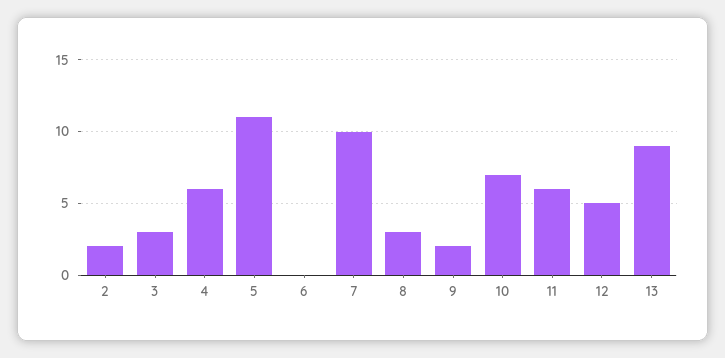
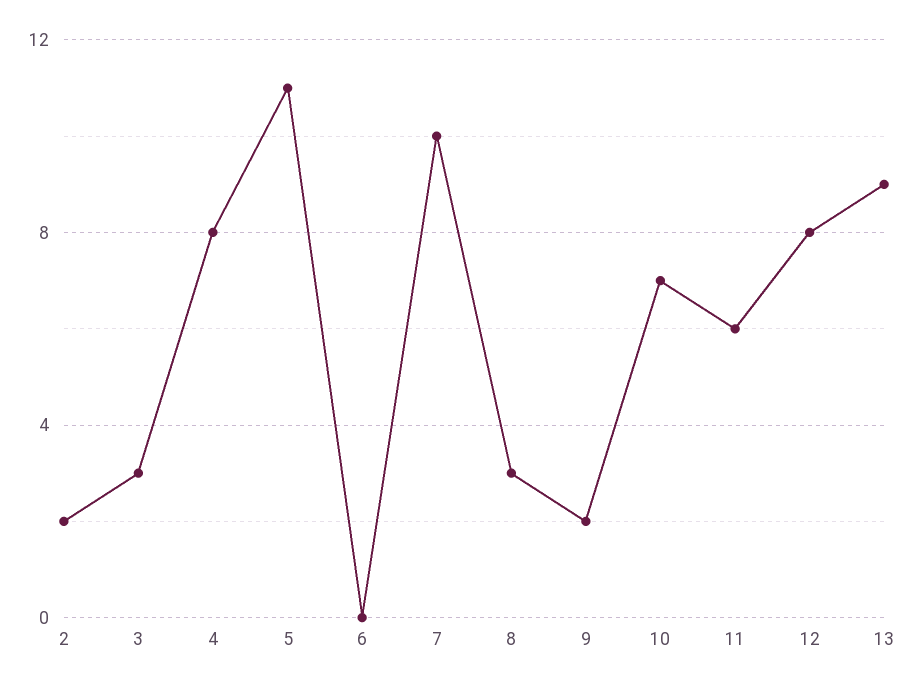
4: 6 -> 8
12: 5 -> 8

